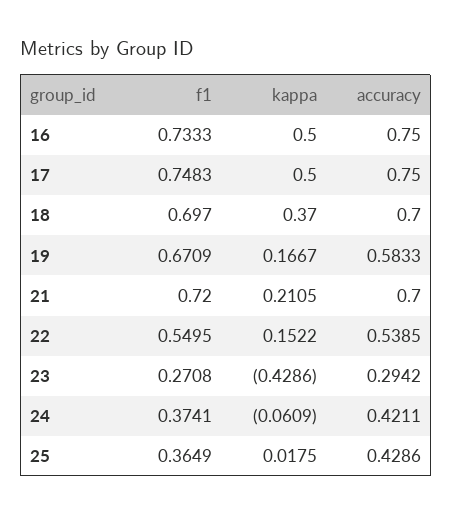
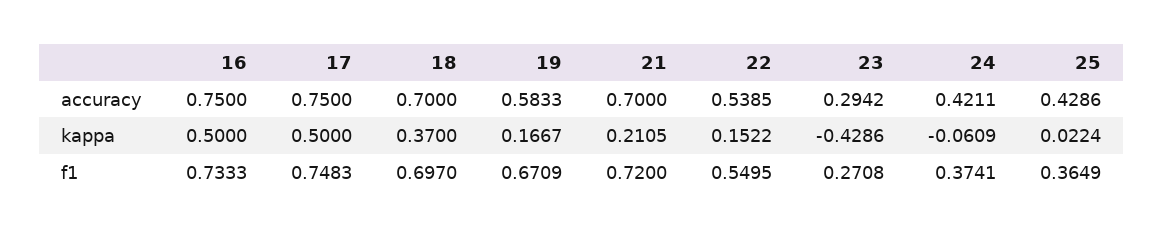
kappa, 25: 0.0175 -> 0.0224

